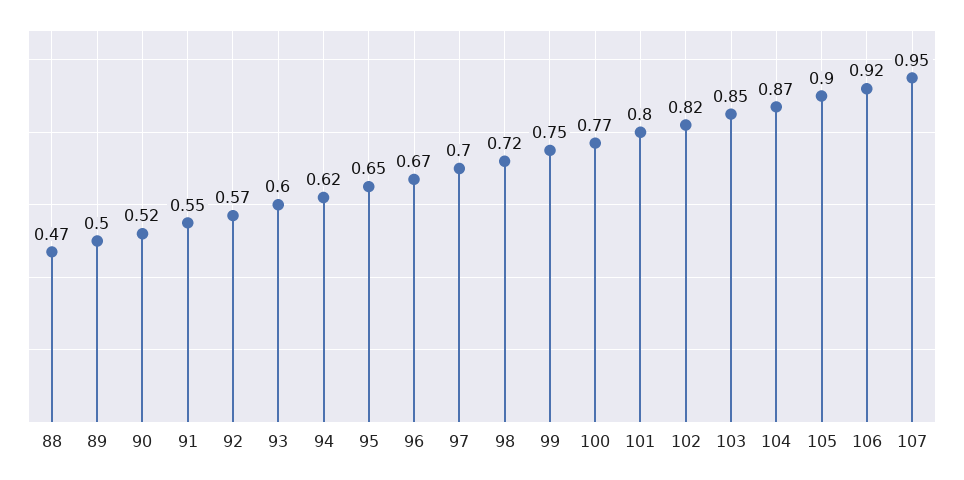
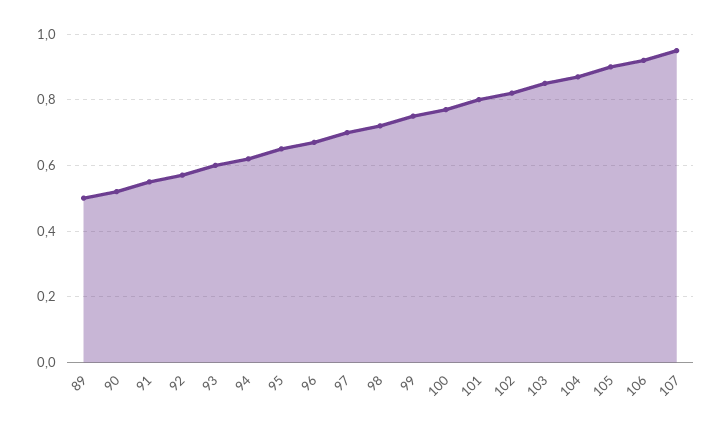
88: 0.47 -> none

